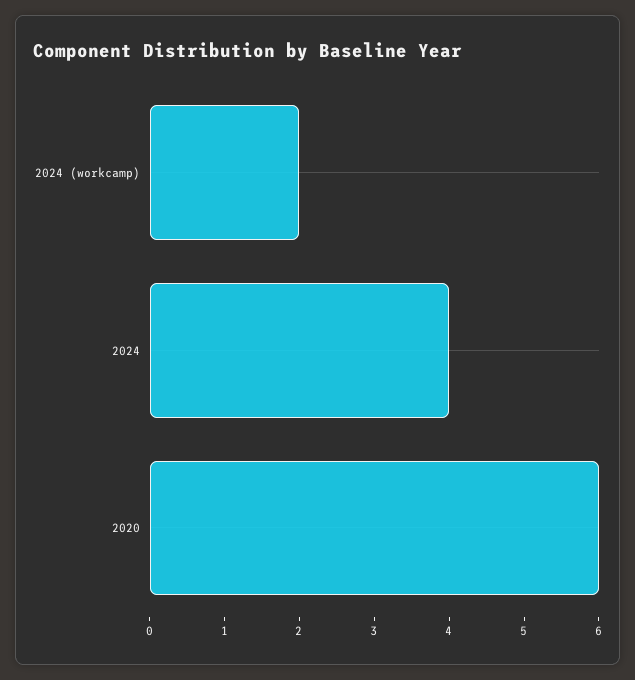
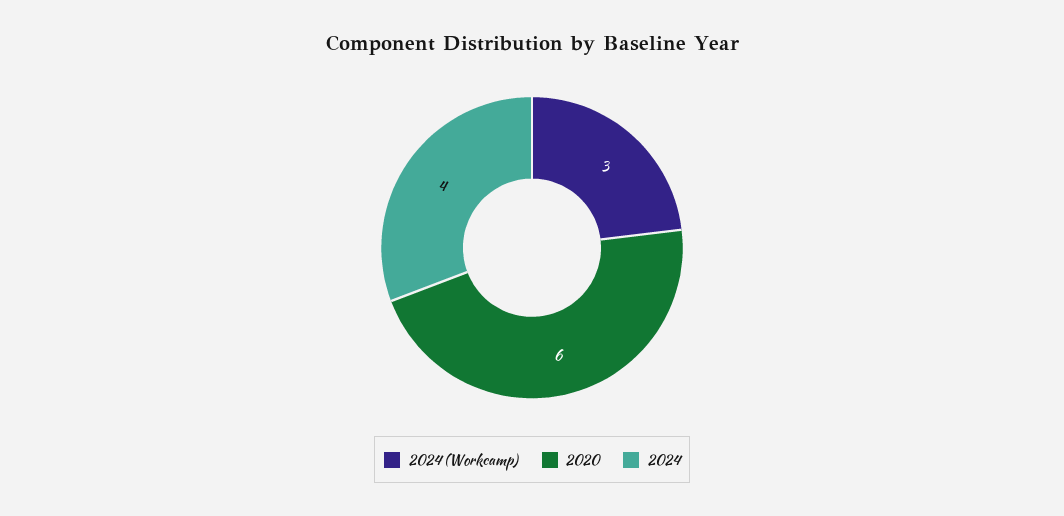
2024 (workcamp): 2 -> 3

